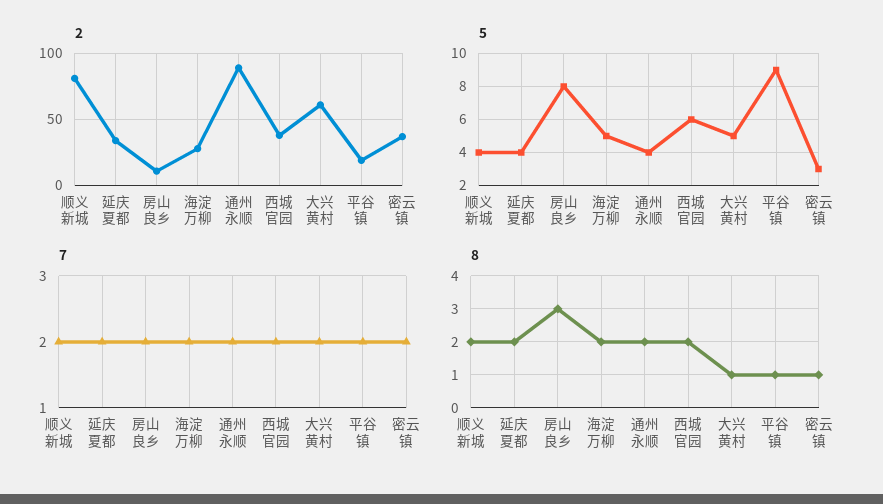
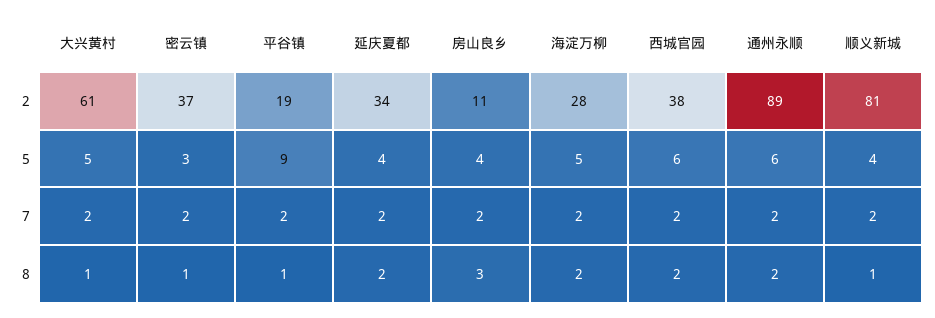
5, 房山良乡: 8 -> 4
5, 通州永顺: 4 -> 6
8, 顺义新城: 2 -> 1

